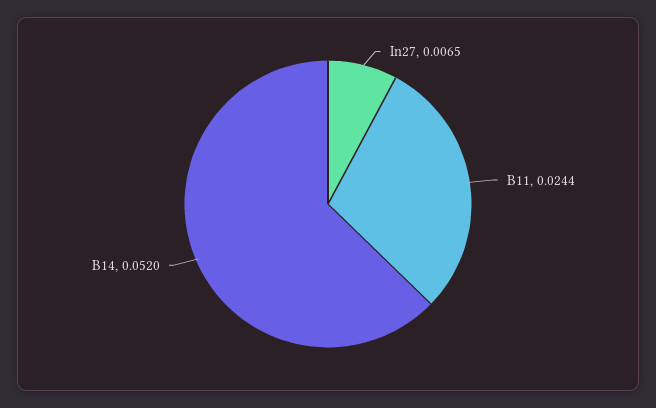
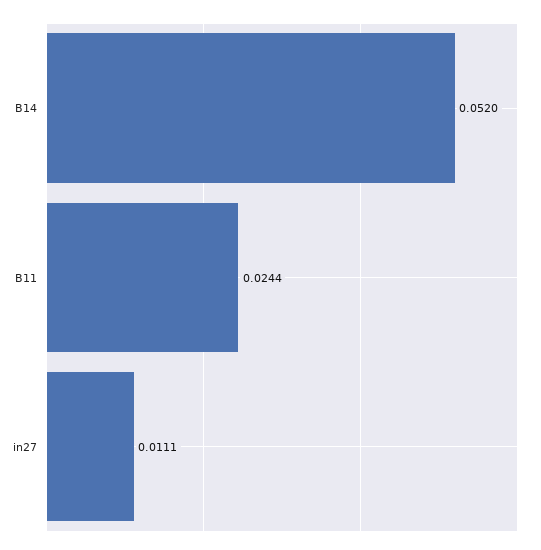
In27: 0.0065 -> 0.0111

